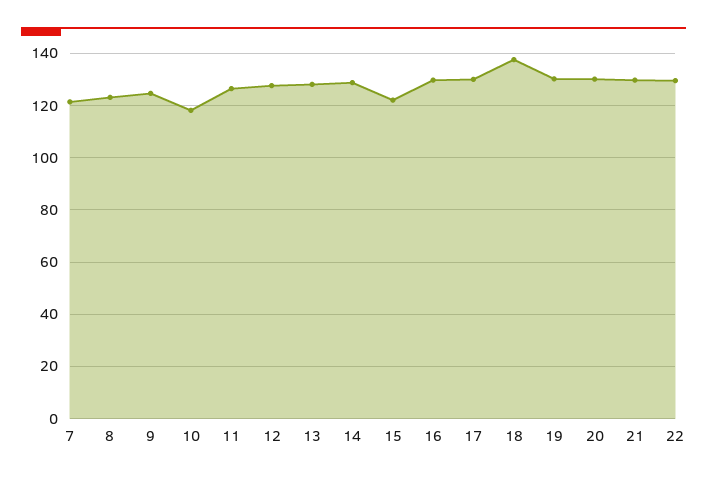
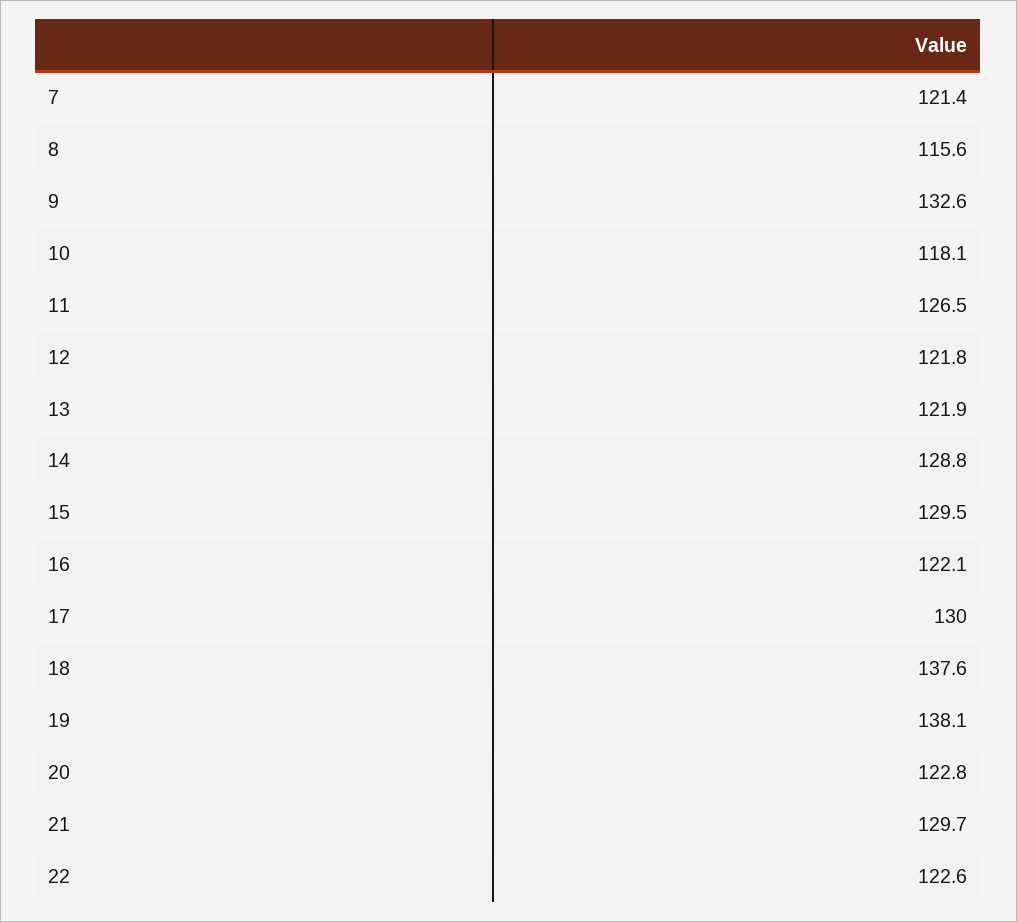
8: 122.5 -> 115.6
9: 125 -> 132.6
12: 127.5 -> 121.8
13: 127.5 -> 121.9
15: 122.5 -> 129.5
16: 130 -> 122.1
19: 130 -> 138.1
20: 130 -> 122.8
22: 130 -> 122.6

